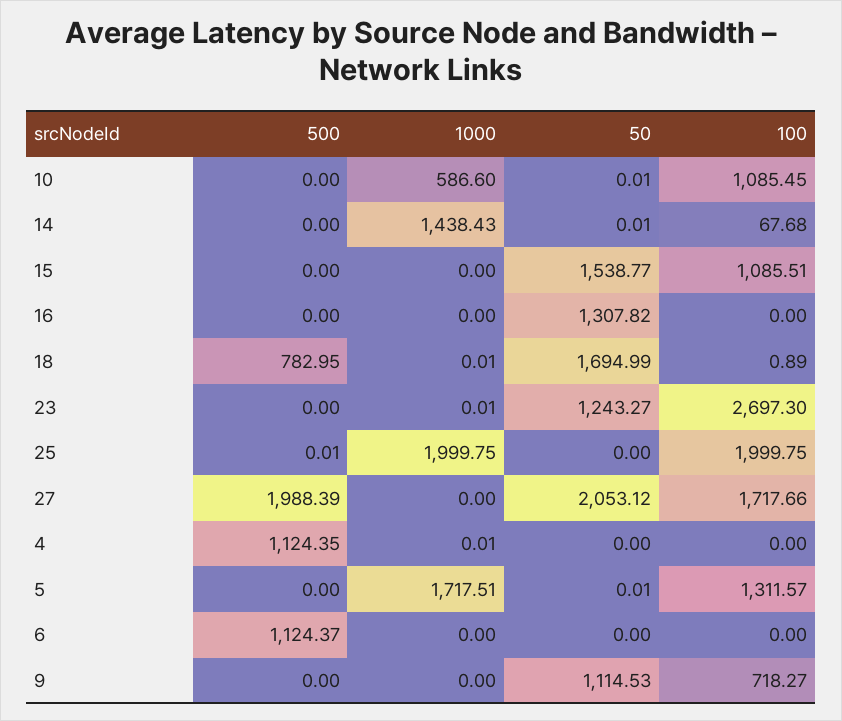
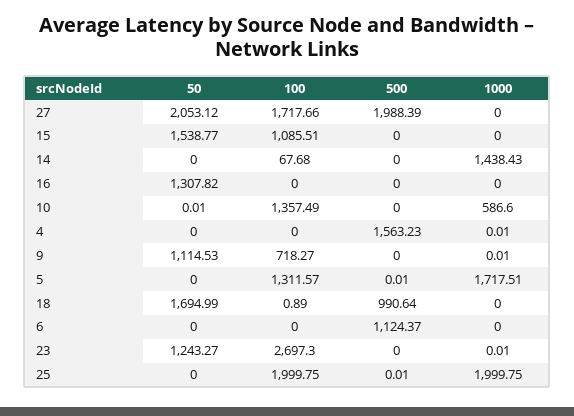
100, 10: 1085.45 -> 1357.49
50, 14: 0.01 -> 0
500, 18: 782.95 -> 990.64
1000, 18: 0.01 -> 0
500, 4: 1124.35 -> 1563.23
500, 5: 0 -> 0.01
50, 5: 0.01 -> 0
1000, 9: 0 -> 0.01

